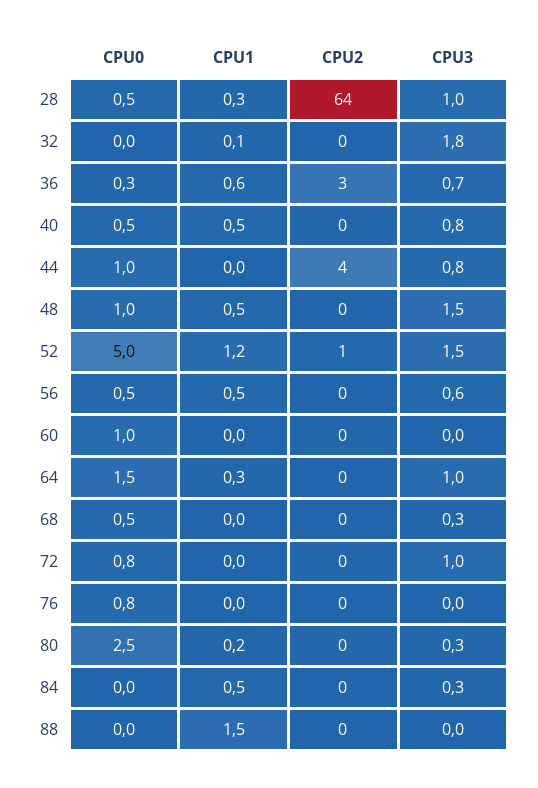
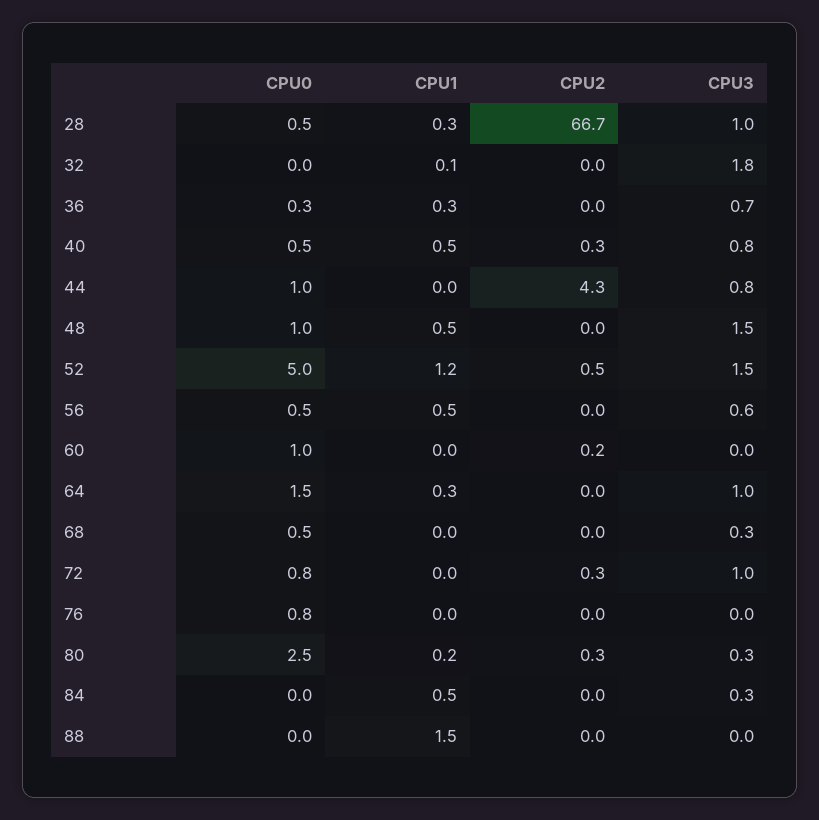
CPU2, 28: 64 -> 66.7
CPU1, 36: 0.6 -> 0.3
CPU2, 36: 3 -> 0

